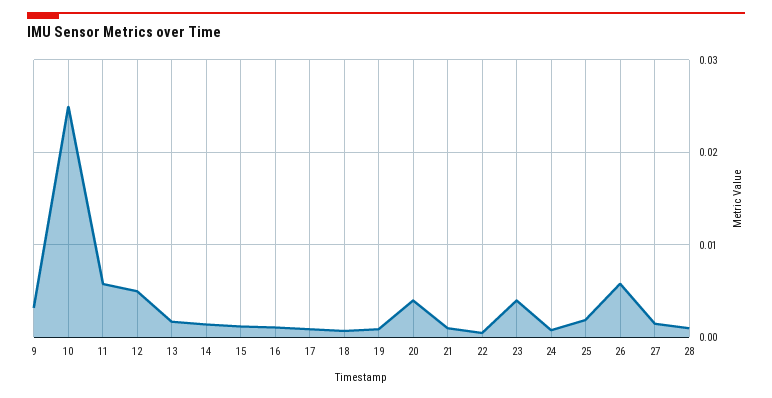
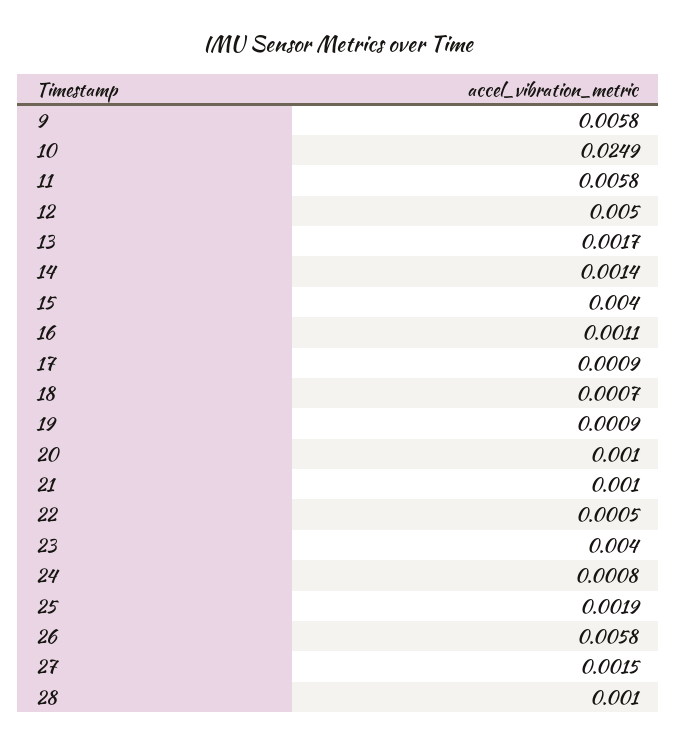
9: 0.003 -> 0.0058
15: 0.001 -> 0.004
20: 0.004 -> 0.001

